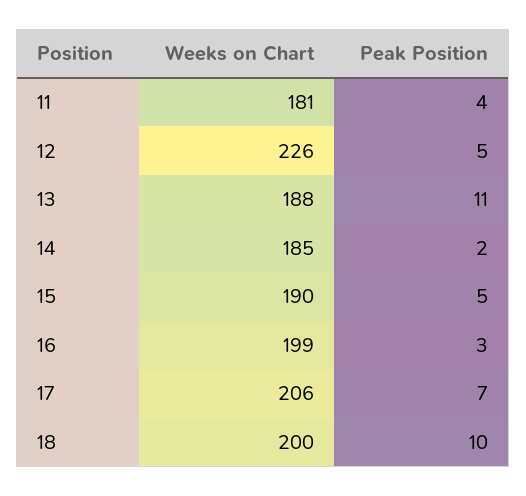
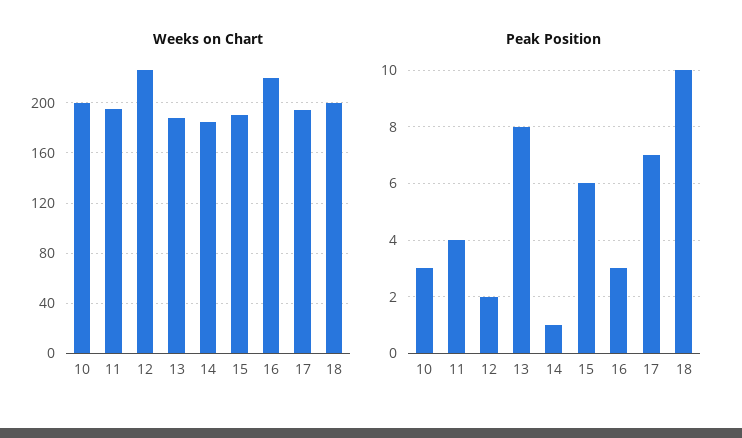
Weeks on Chart, 11: 181 -> 195
Peak Position, 12: 5 -> 2
Peak Position, 13: 11 -> 8
Peak Position, 14: 2 -> 1
Peak Position, 15: 5 -> 6
Weeks on Chart, 16: 199 -> 220
Weeks on Chart, 17: 206 -> 195
Weeks on Chart, 10: none -> 200
Peak Position, 10: none -> 3

